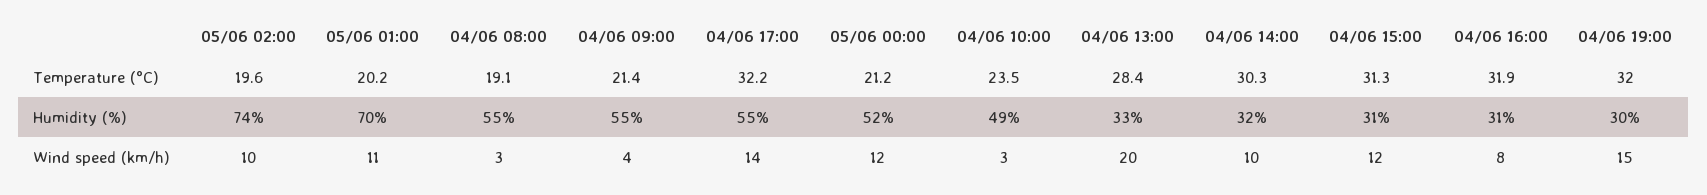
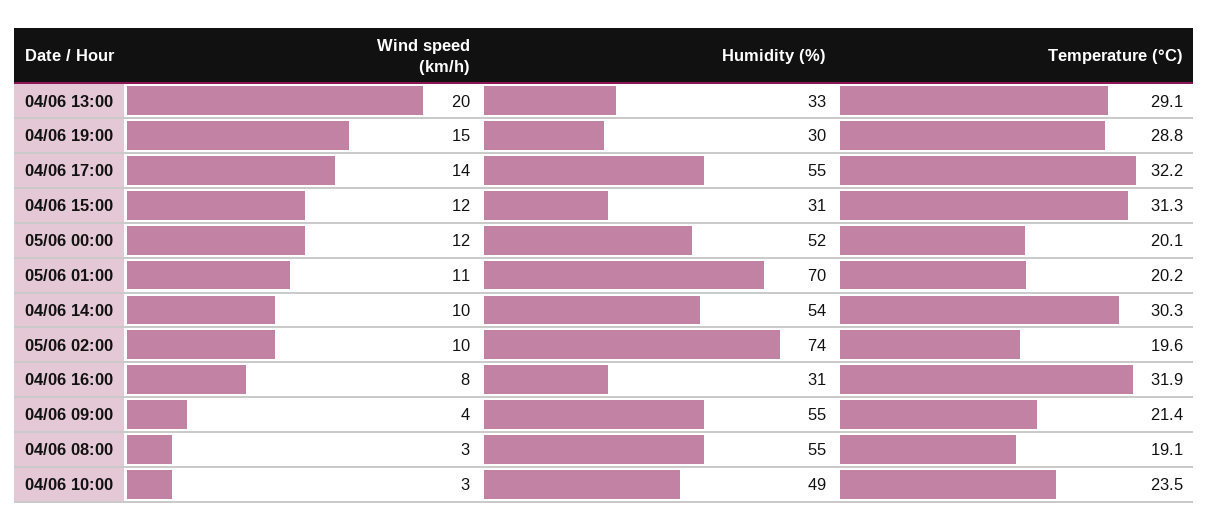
05/06 00:00, Temperature (°C): 21.2 -> 20.1
04/06 13:00, Temperature (°C): 28.4 -> 29.1
04/06 19:00, Temperature (°C): 32 -> 28.8
04/06 14:00, Humidity (%): 32 -> 54

